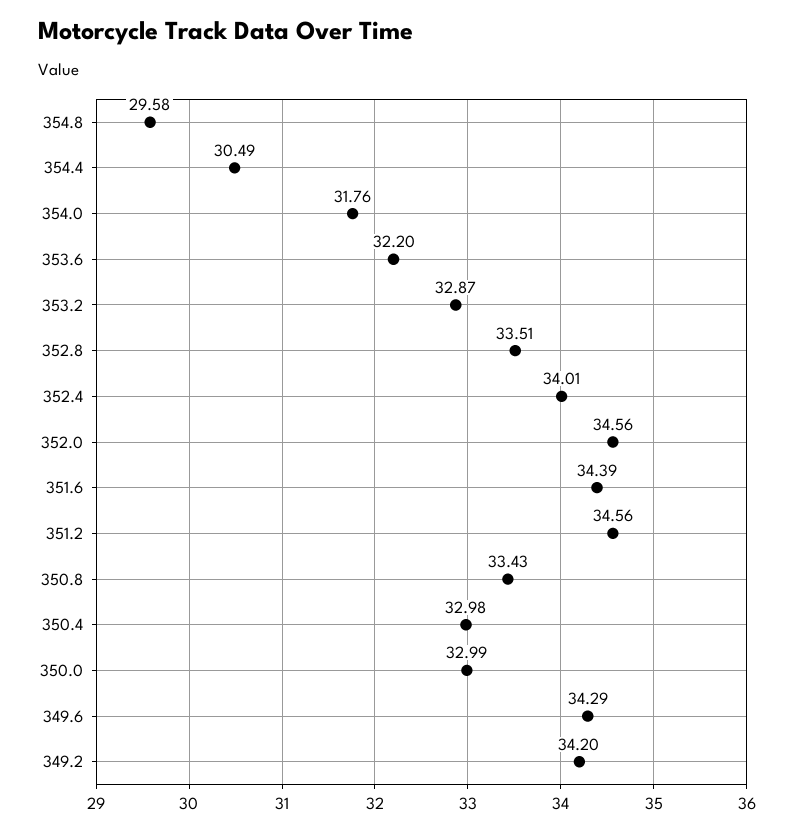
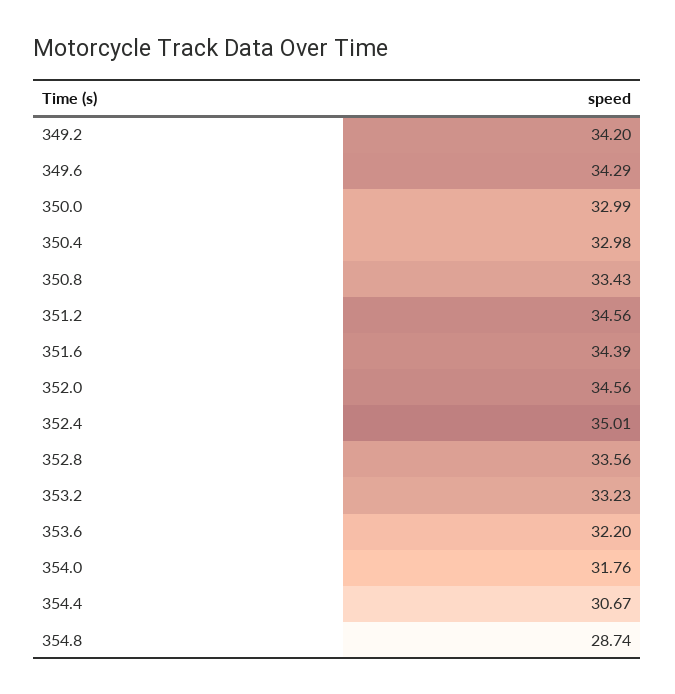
354.8: 29.58 -> 28.74
354.4: 30.49 -> 30.67
353.2: 32.87 -> 33.23
352.8: 33.51 -> 33.56
352.4: 34.01 -> 35.01

